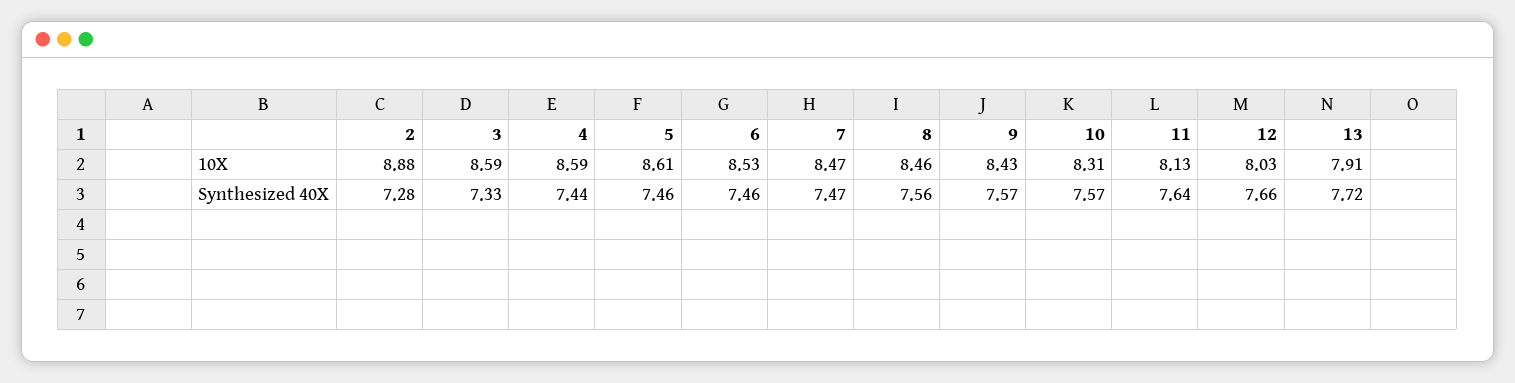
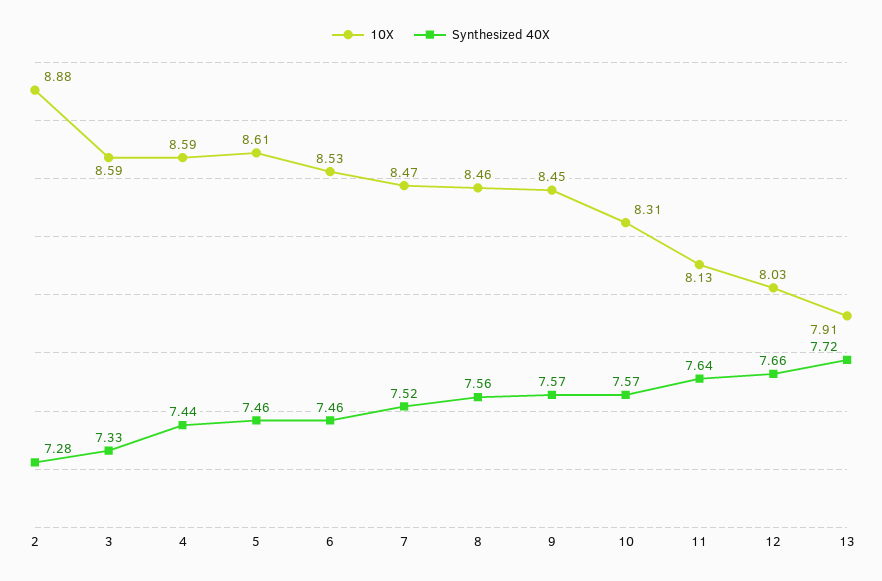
10X, 9: 8.43 -> 8.45
Synthesized 40X, 7: 7.47 -> 7.52

